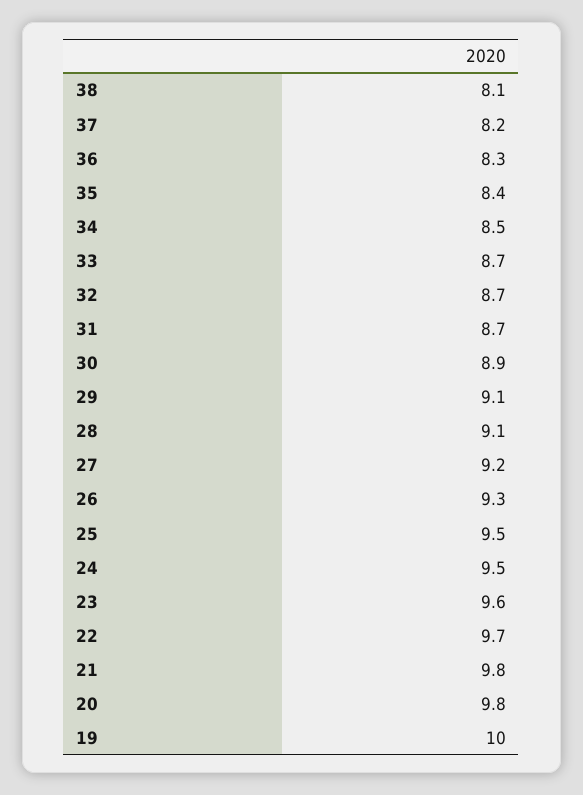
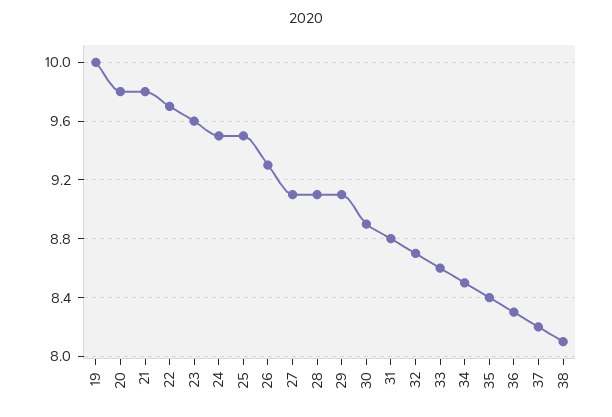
33: 8.7 -> 8.6
31: 8.7 -> 8.8
27: 9.2 -> 9.1

